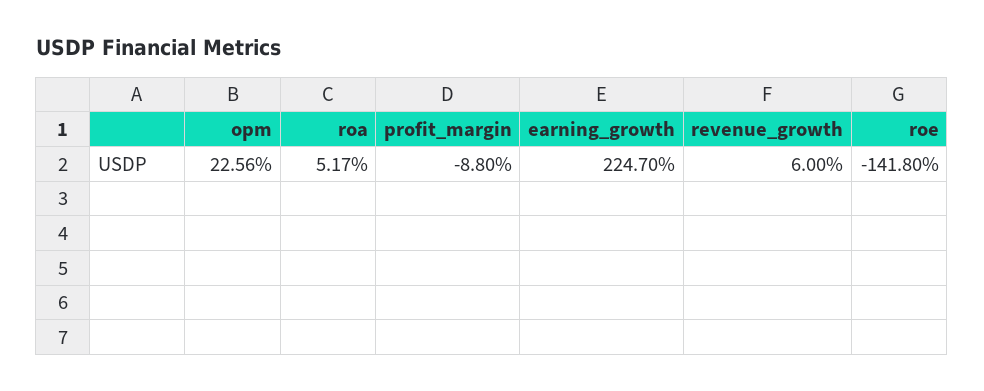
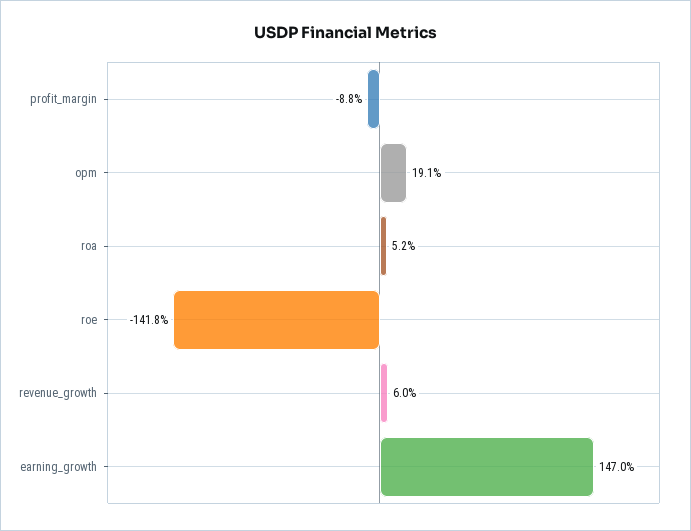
opm: 22.56 -> 19.1
earning_growth: 224.7 -> 147

